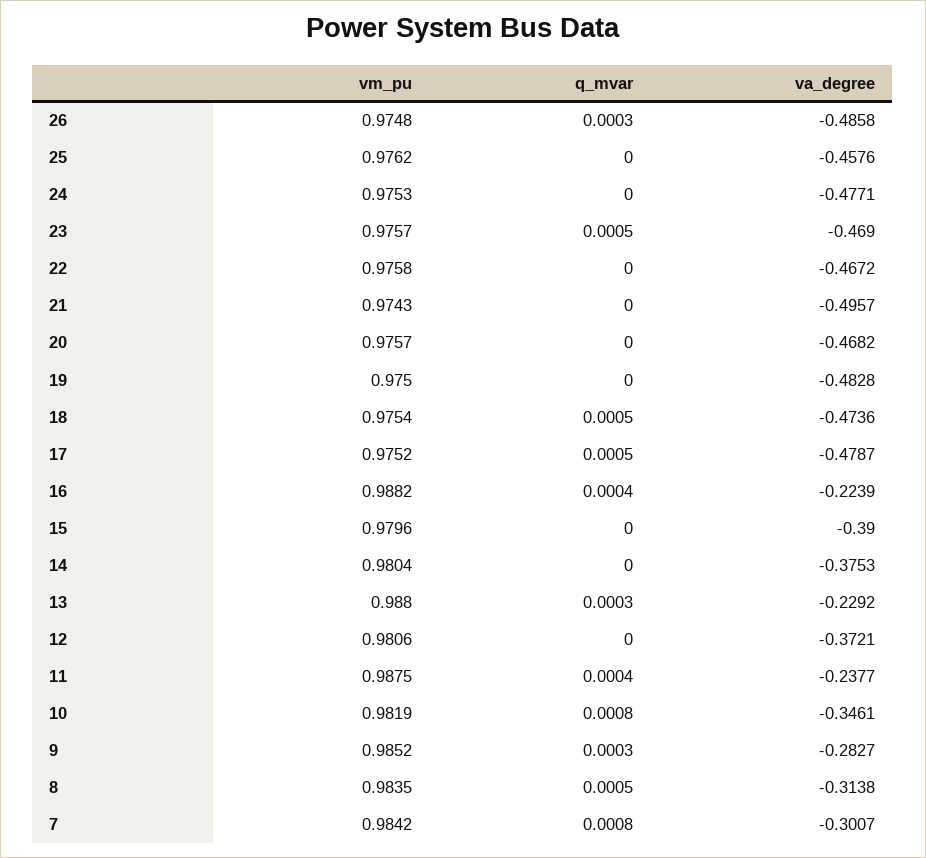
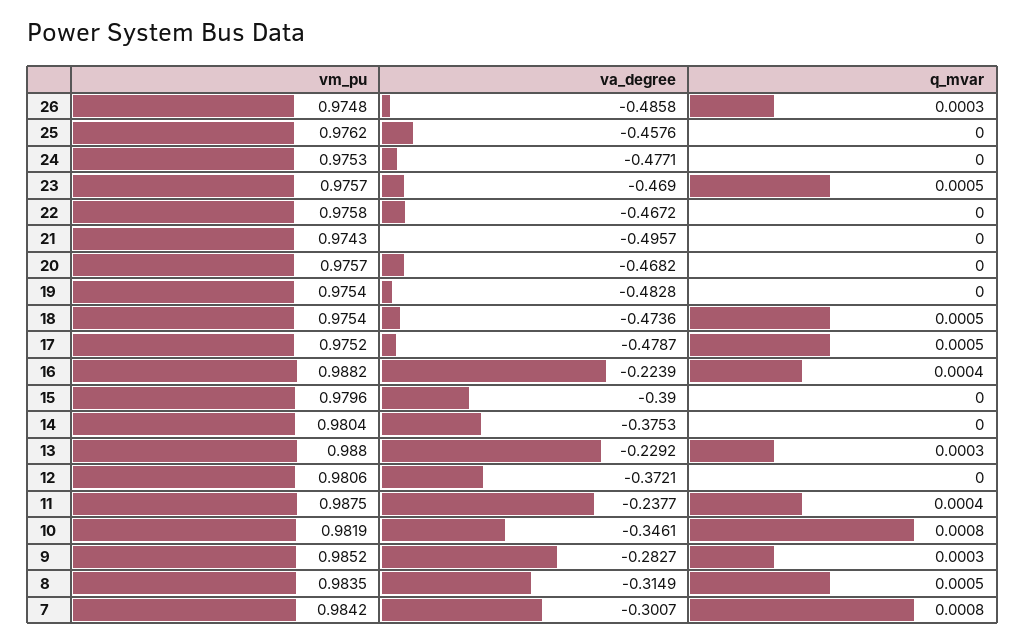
vm_pu, 19: 0.975 -> 0.9754
va_degree, 8: -0.3138 -> -0.3149

